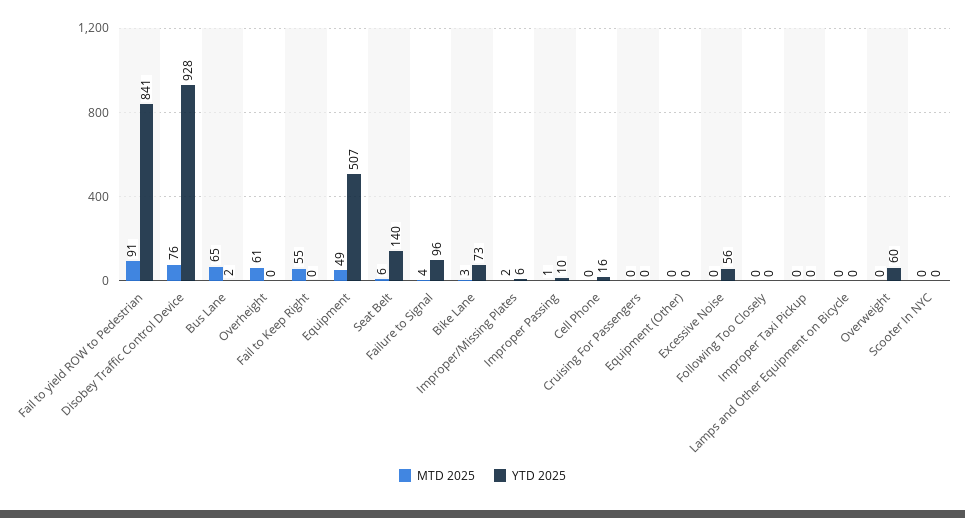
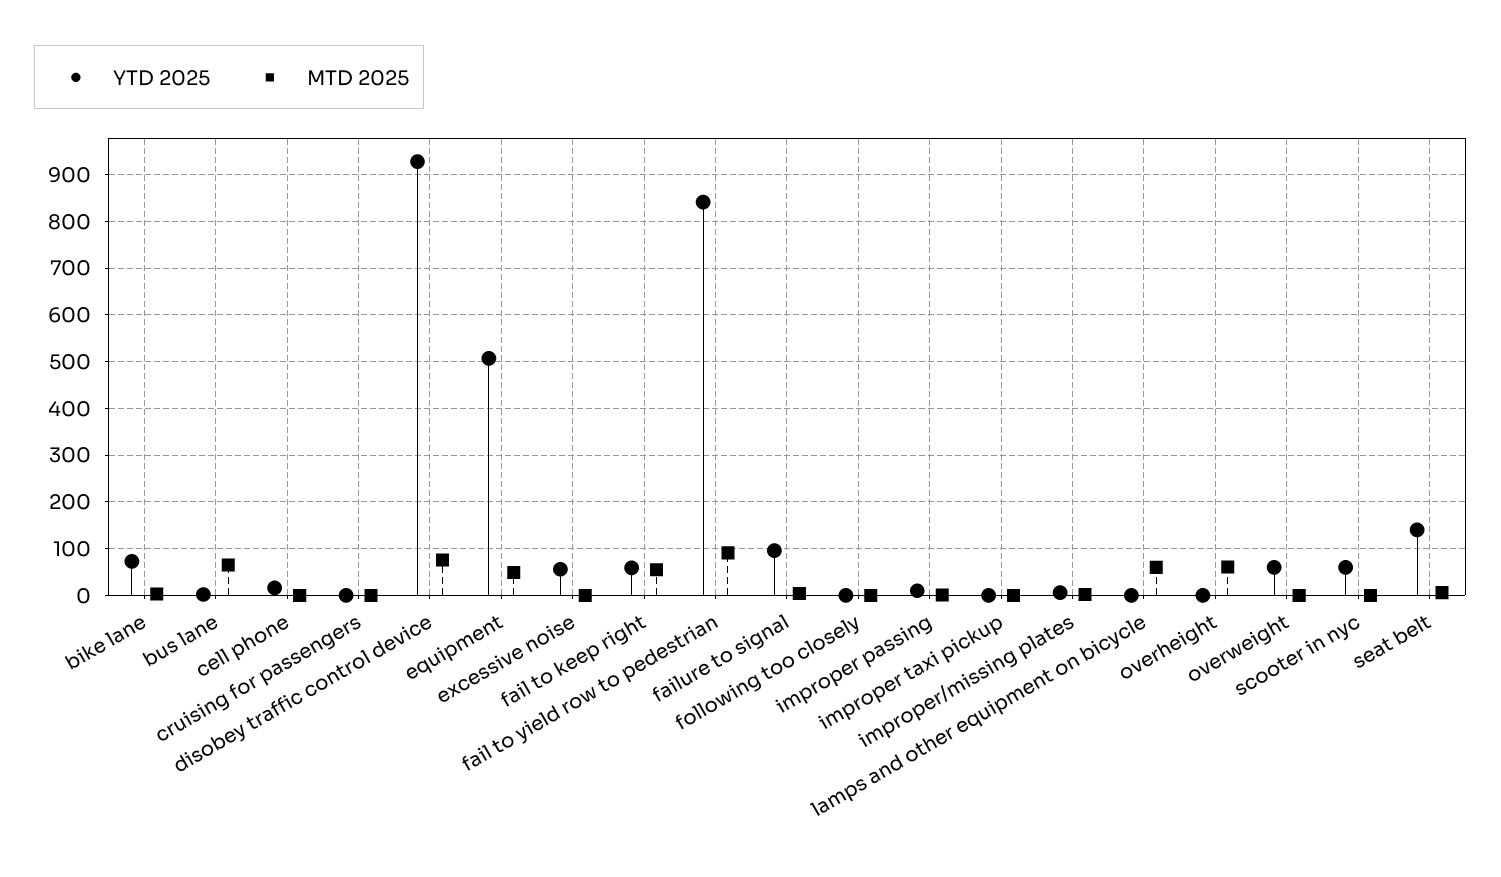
YTD 2025, Fail to Keep Right: 0 -> 60
MTD 2025, Equipment (Other): 0 -> none
YTD 2025, Equipment (Other): 0 -> none
MTD 2025, Lamps and Other Equipment on Bicycle: 0 -> 60
YTD 2025, Scooter In NYC: 0 -> 60

